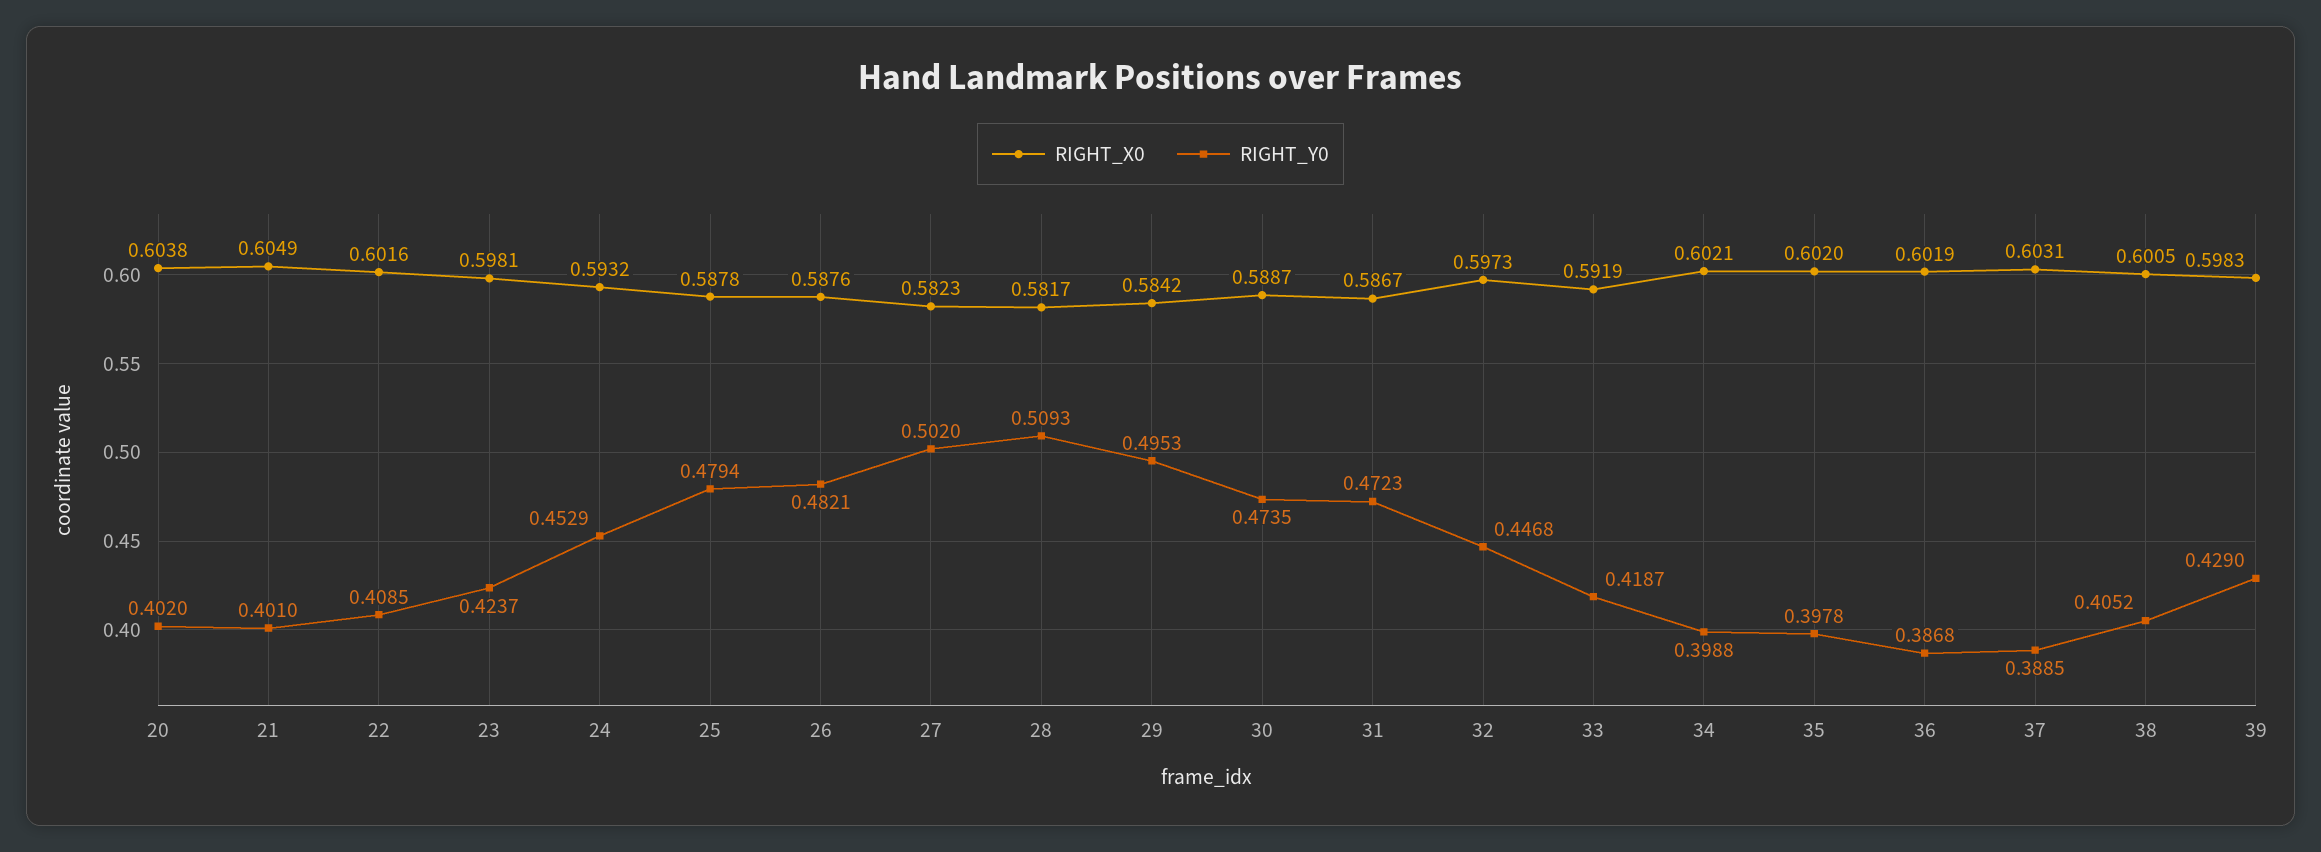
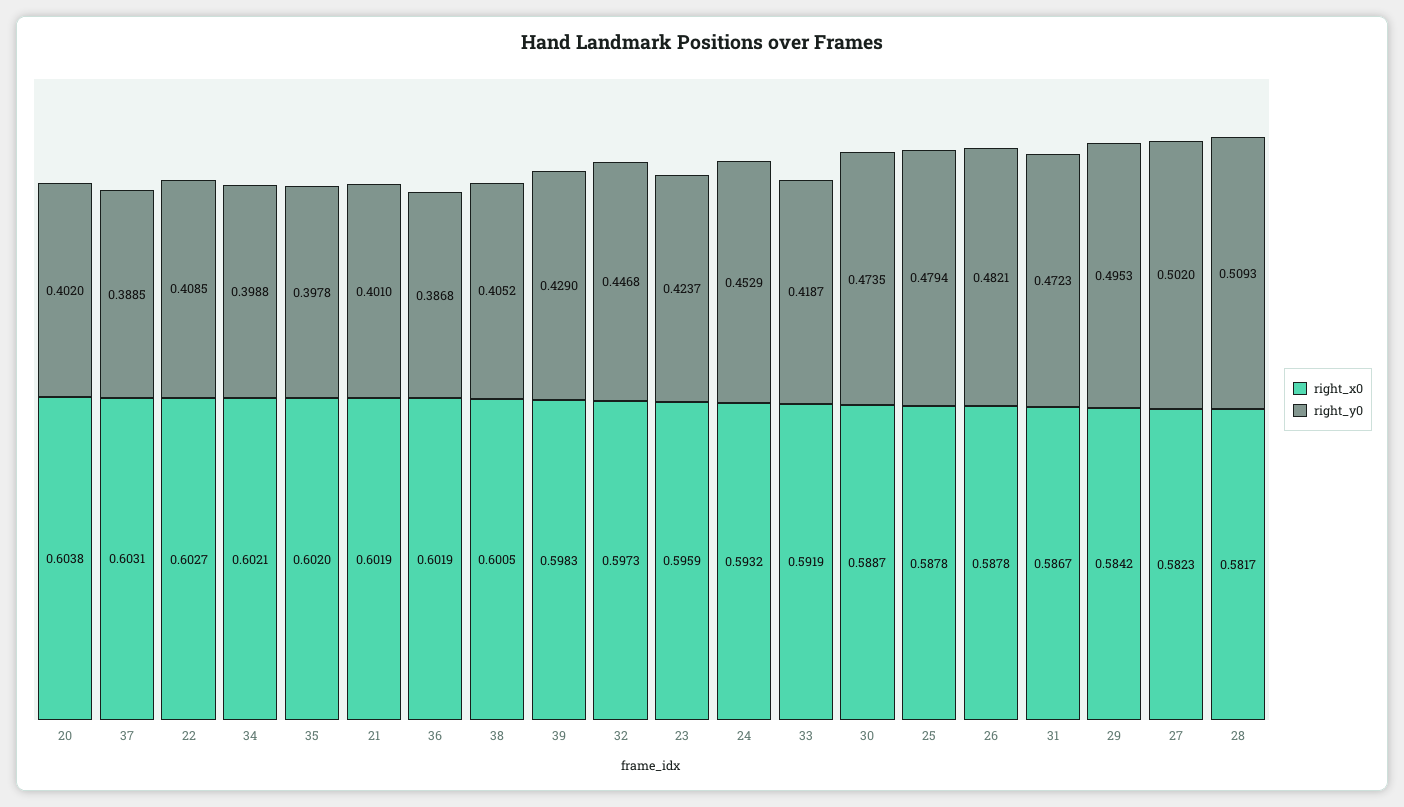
RIGHT_X0, 21: 0.6049 -> 0.6019
RIGHT_X0, 22: 0.6016 -> 0.6027
RIGHT_X0, 23: 0.5981 -> 0.5959
RIGHT_X0, 26: 0.5876 -> 0.5878

